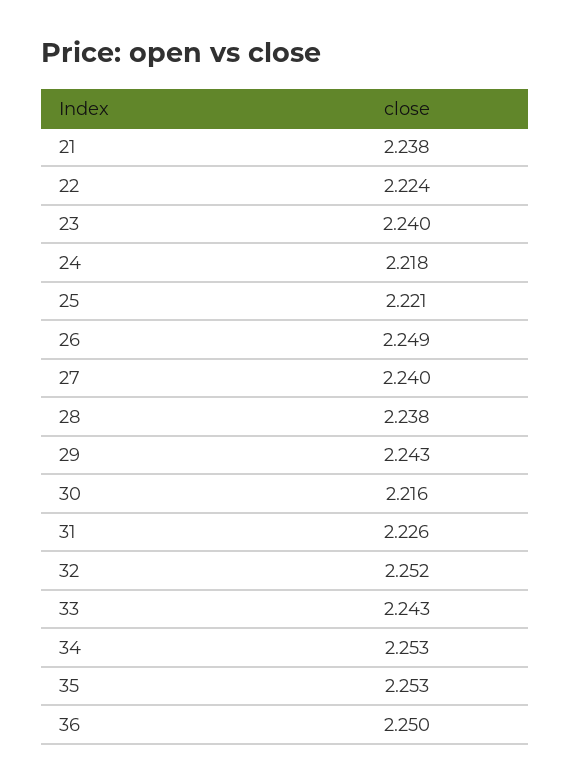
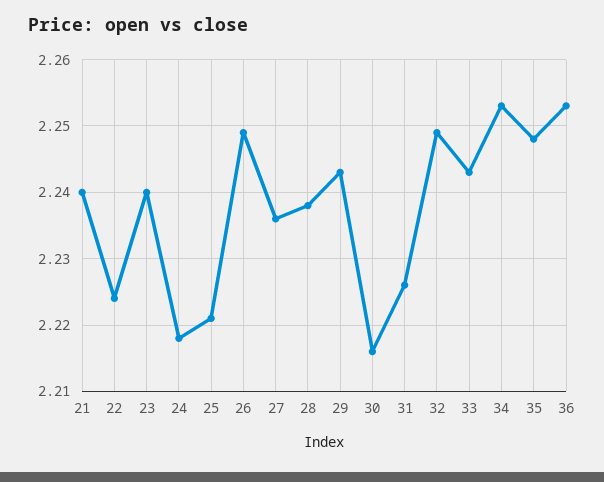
21: 2.238 -> 2.24
27: 2.24 -> 2.236
32: 2.252 -> 2.249
35: 2.253 -> 2.248
36: 2.25 -> 2.253

